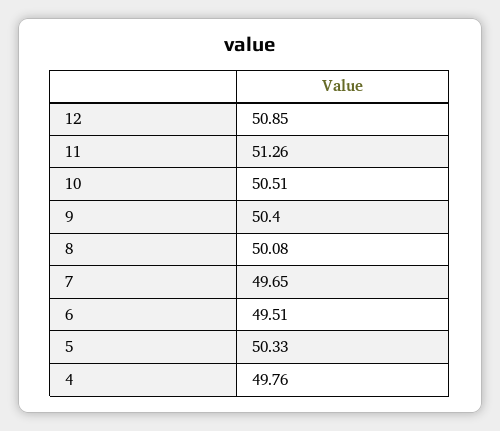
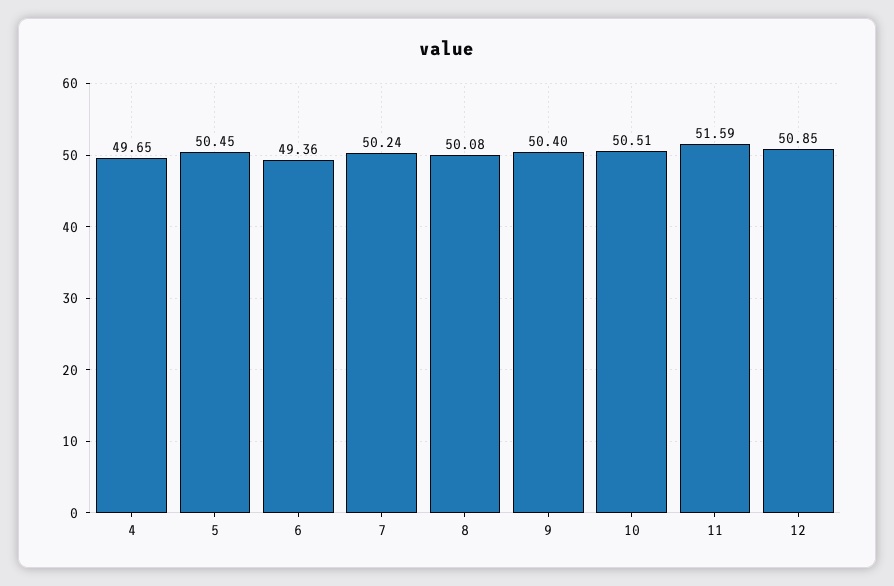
11: 51.26 -> 51.59
7: 49.65 -> 50.24
6: 49.51 -> 49.36
5: 50.33 -> 50.45
4: 49.76 -> 49.65

